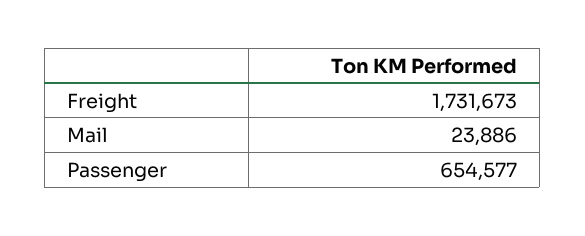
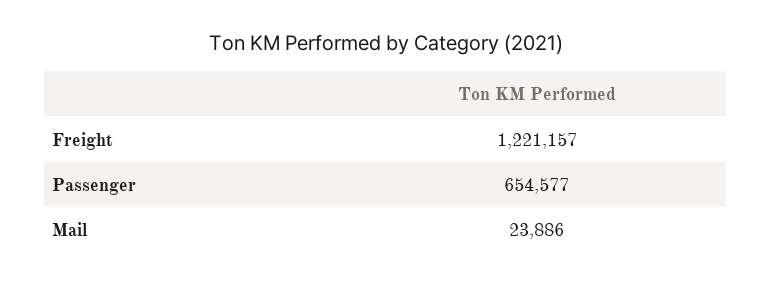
Freight: 1731673 -> 1221157

